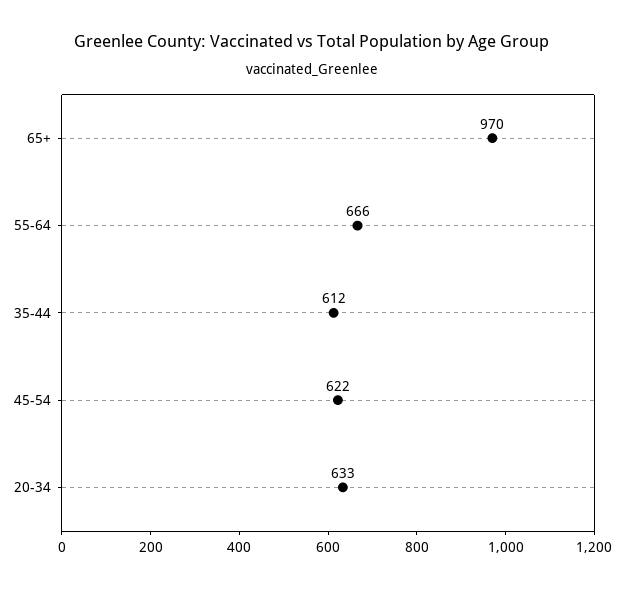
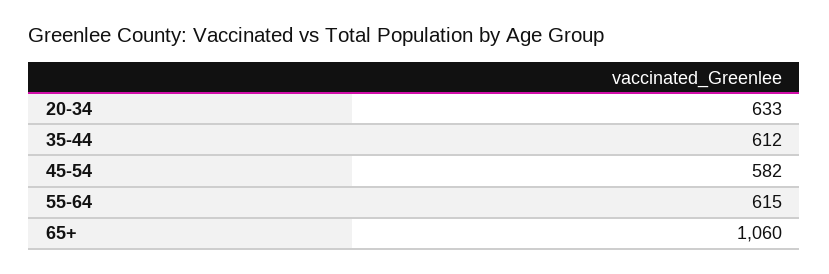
65+: 970 -> 1060
55-64: 666 -> 615
45-54: 622 -> 582

